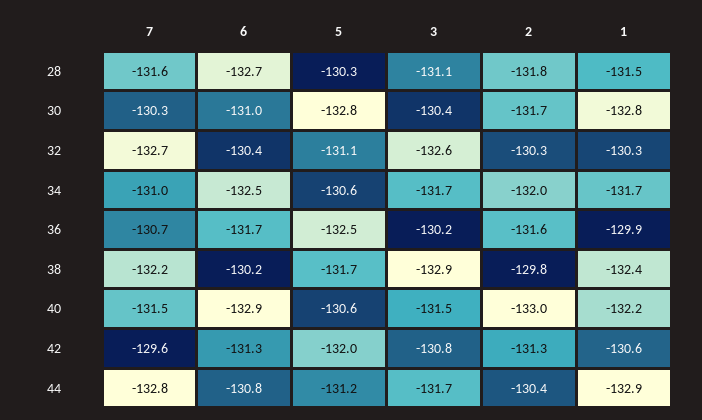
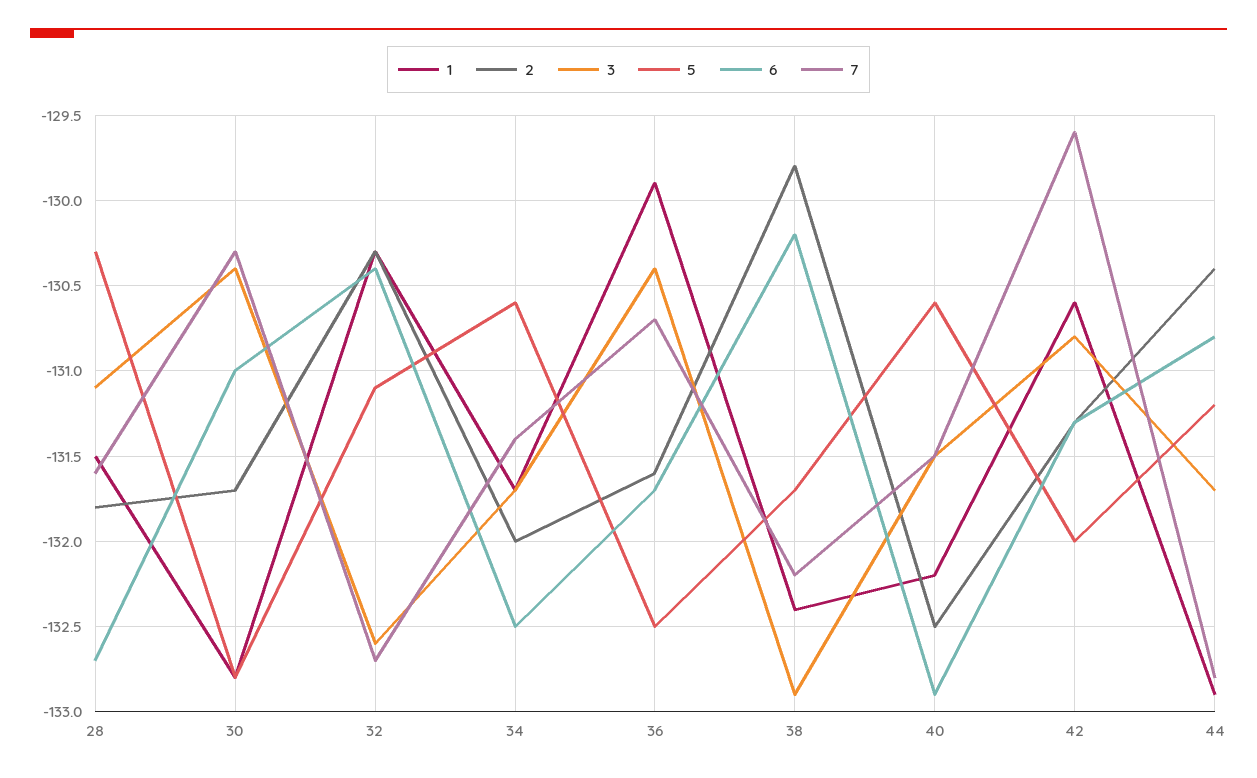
7, 34: -131 -> -131.4
3, 36: -130.2 -> -130.4
2, 40: -133 -> -132.5

